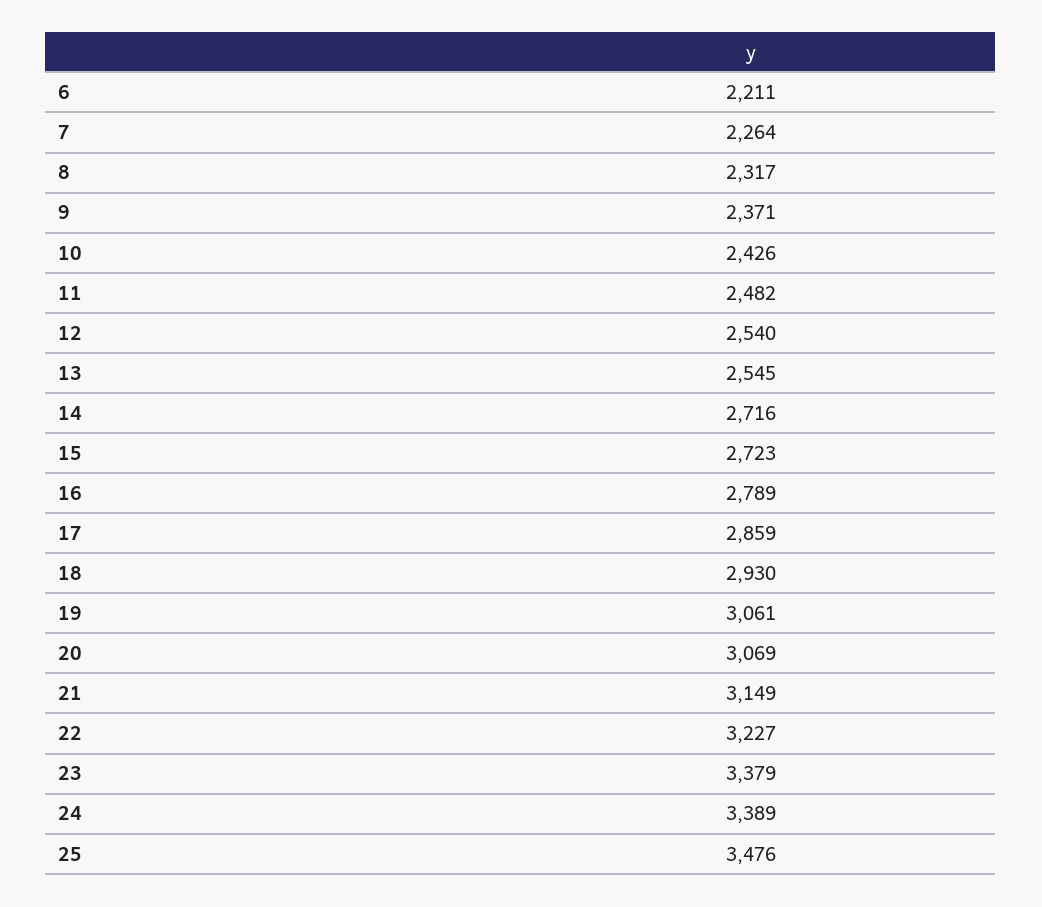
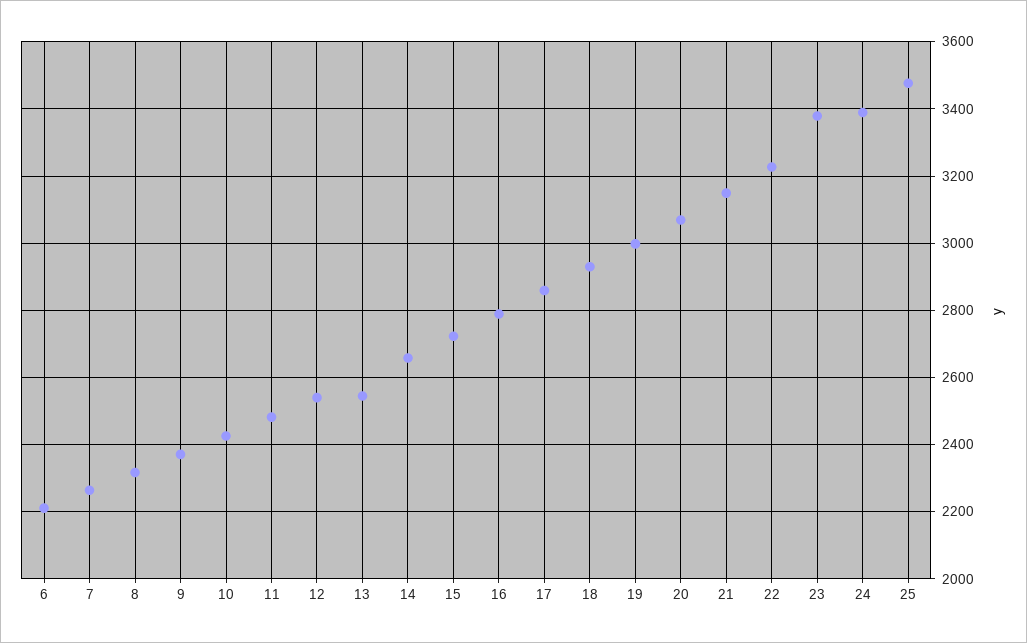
14: 2716 -> 2660
19: 3061 -> 3000

